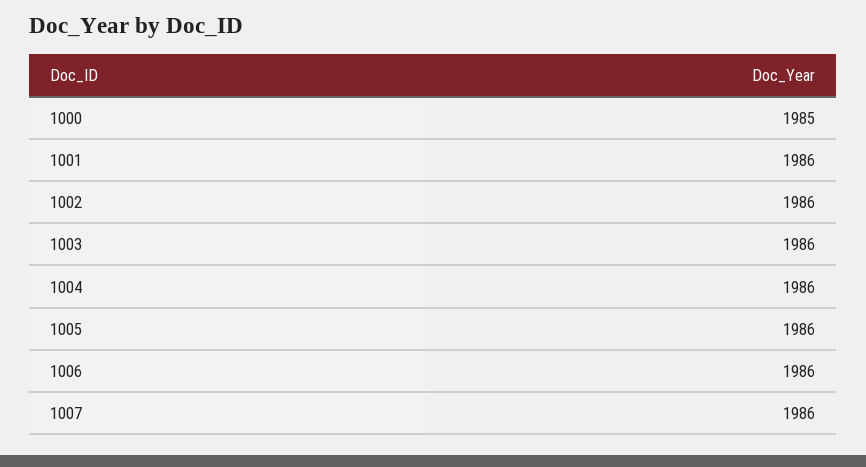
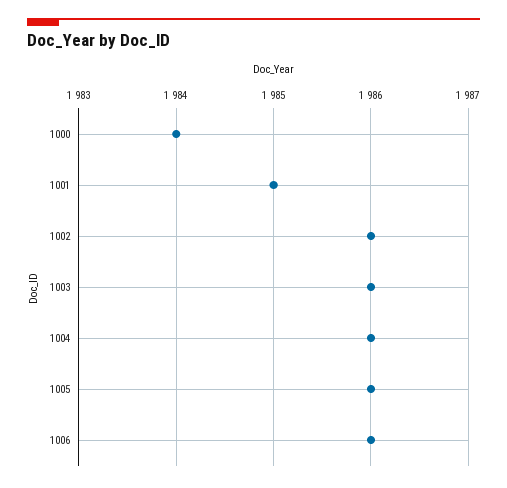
1000: 1985 -> 1984
1001: 1986 -> 1985
1007: 1986 -> none

